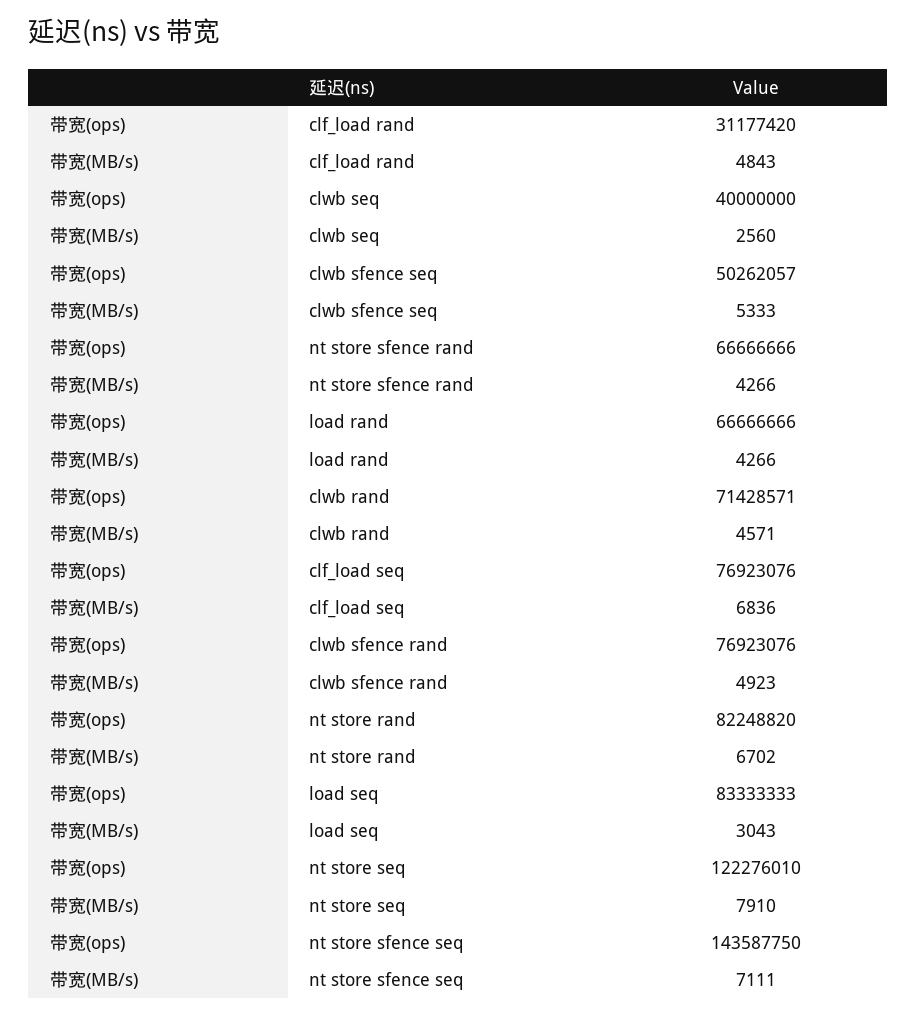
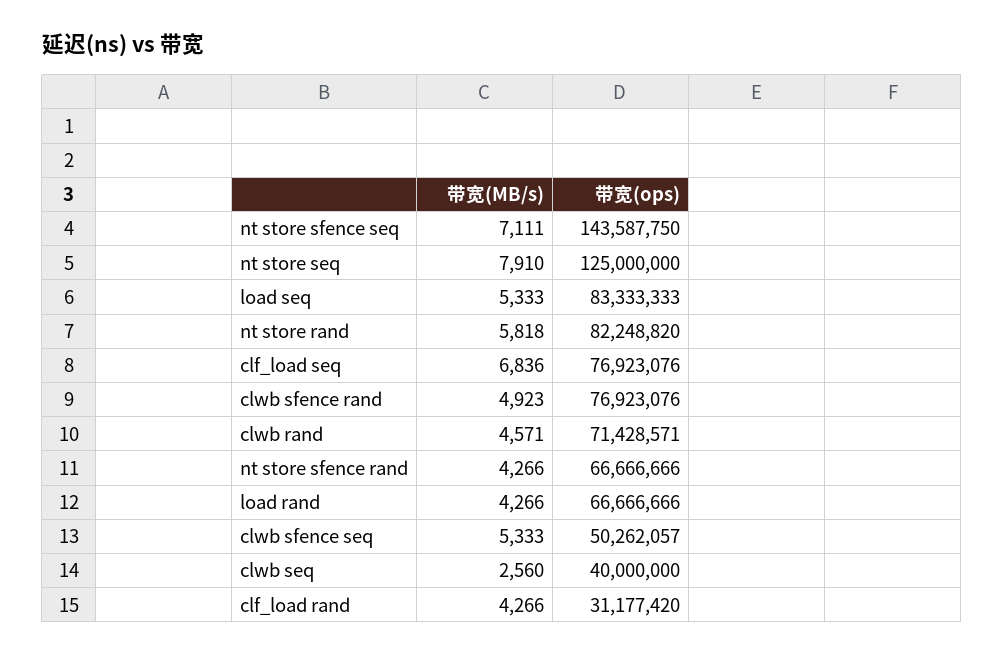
带宽(MB/s), clf_load rand: 4843 -> 4266
带宽(MB/s), nt store rand: 6702 -> 5818
带宽(MB/s), load seq: 3043 -> 5333
带宽(ops), nt store seq: 122276010 -> 125000000

